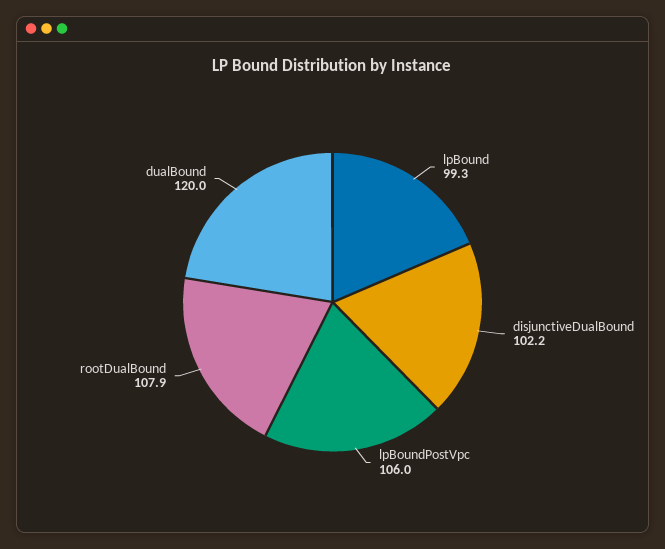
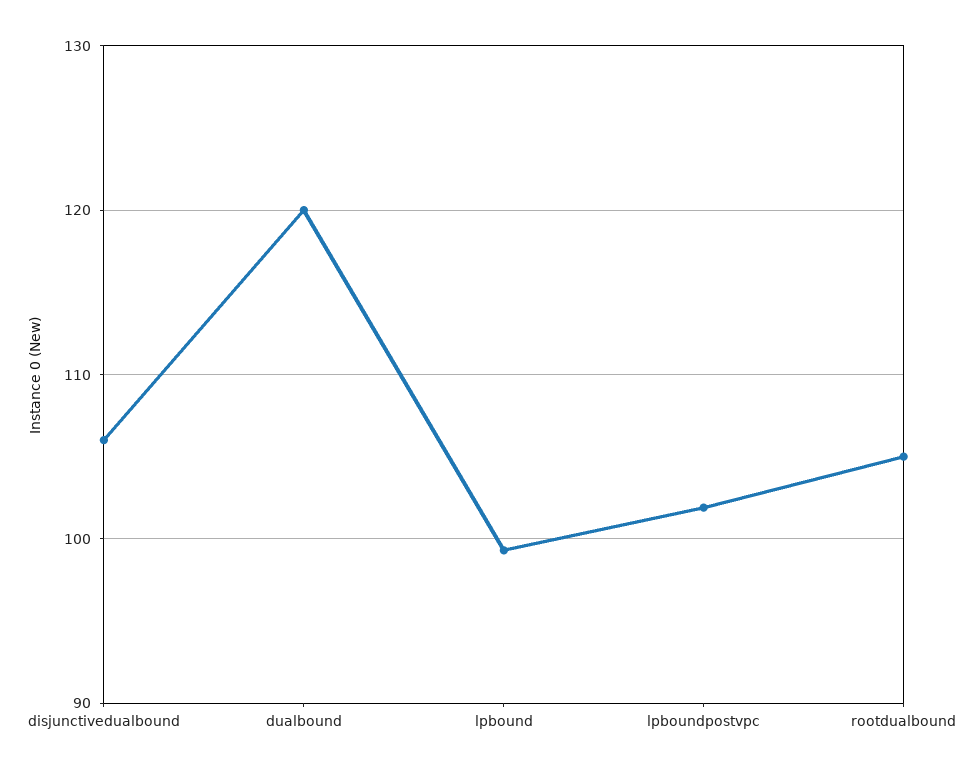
disjunctiveDualBound: 102.2 -> 106
lpBoundPostVpc: 106 -> 102
rootDualBound: 107.9 -> 105

